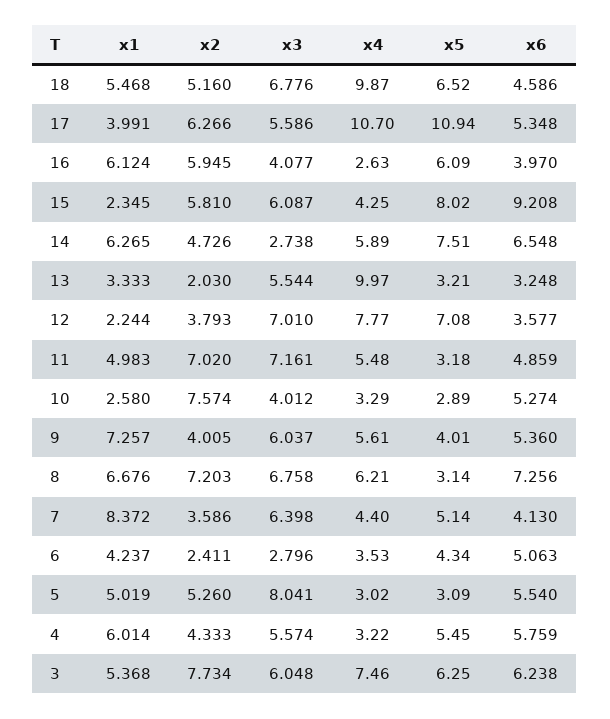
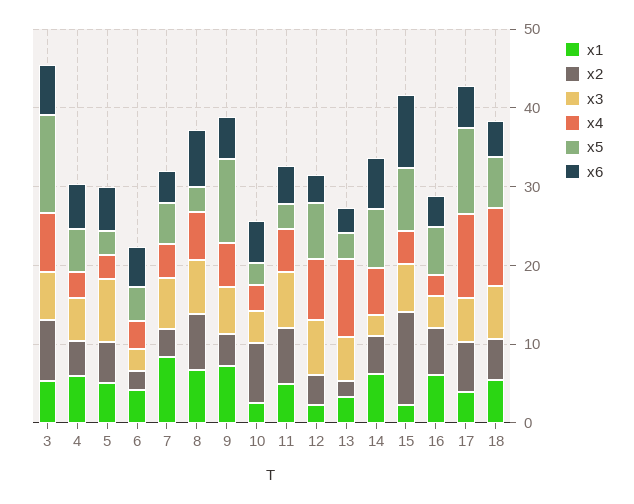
x2, 15: 5.81 -> 12
x5, 9: 4.01 -> 10
x5, 3: 6.25 -> 12

